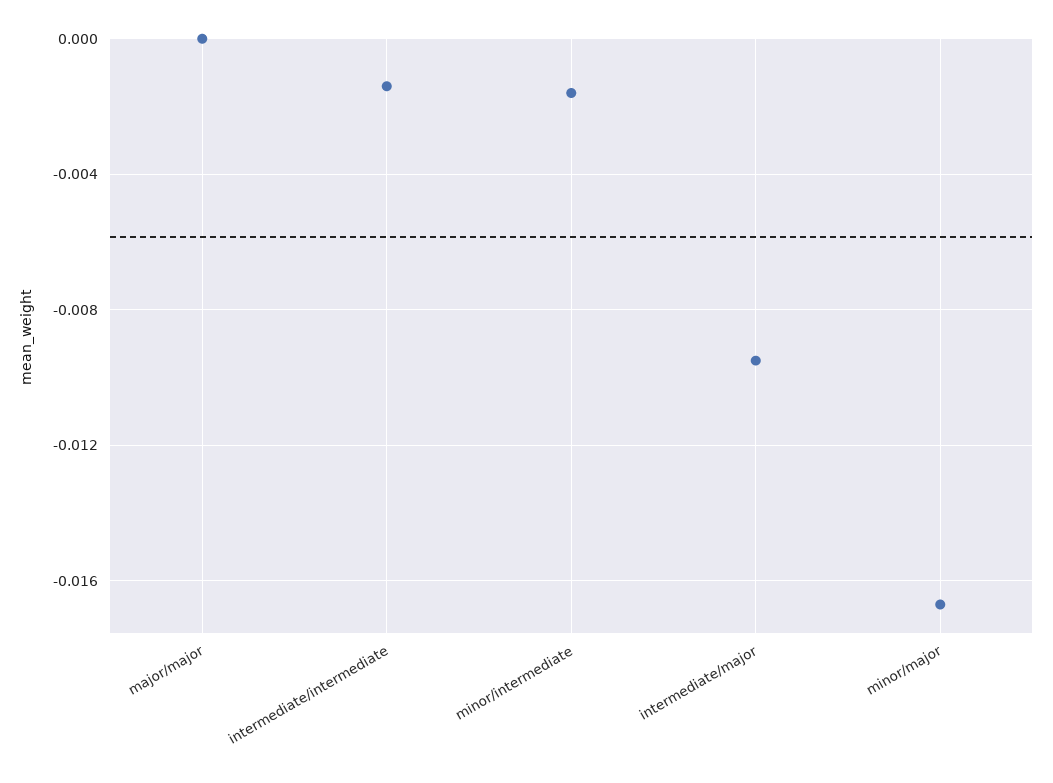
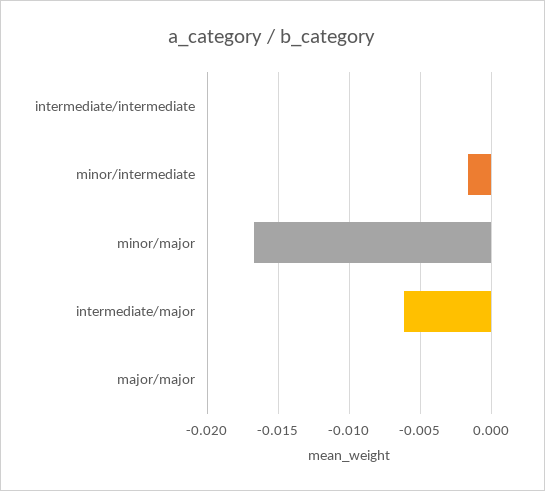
intermediate/intermediate: -0.0015 -> 0
intermediate/major: -0.0095 -> -0.006

